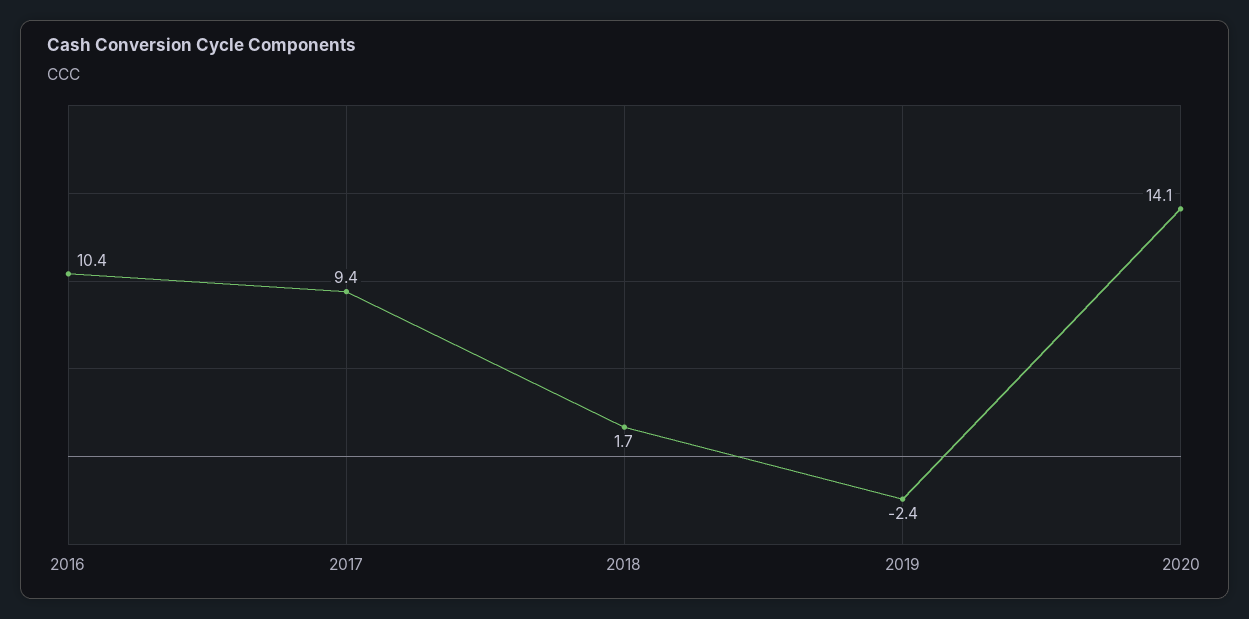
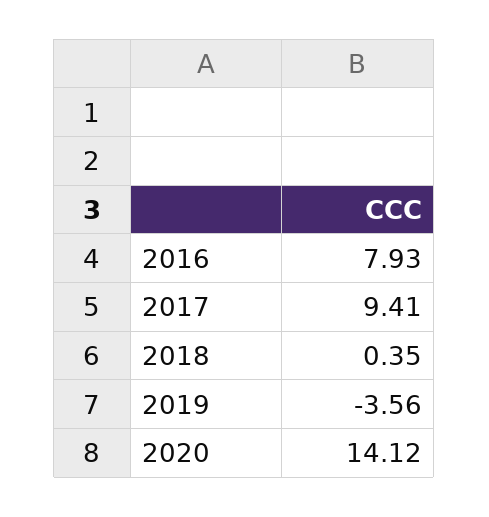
2016: 10.4 -> 7.93
2018: 1.7 -> 0.35
2019: -2.4 -> -3.56

